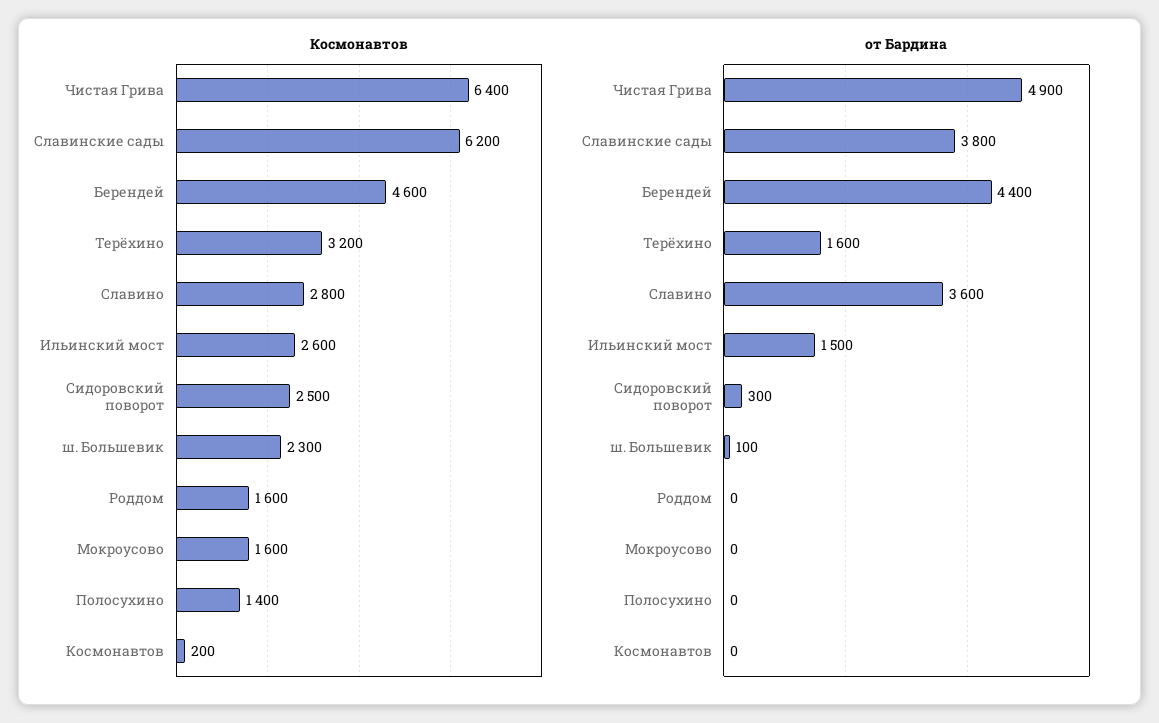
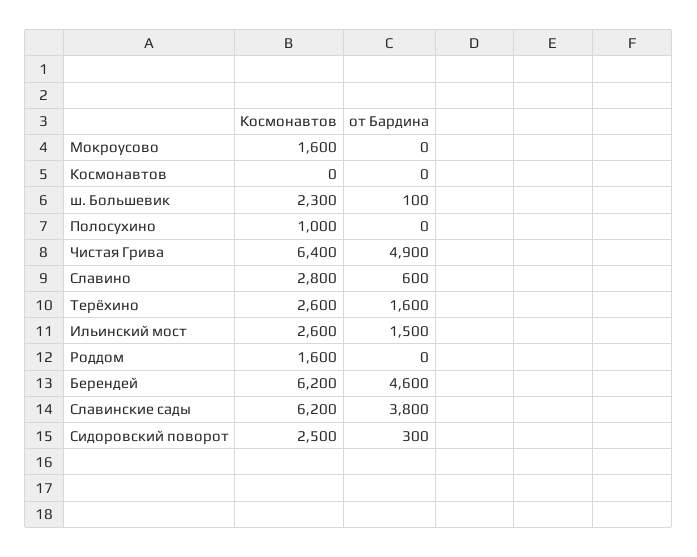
Космонавтов, Берендей: 4600 -> 6200
Космонавтов, Терёхино: 3200 -> 2600
Космонавтов, Полосухино: 1400 -> 1000
Космонавтов, Космонавтов: 200 -> 0
от Бардина, Берендей: 4400 -> 4600
от Бардина, Славино: 3600 -> 600

